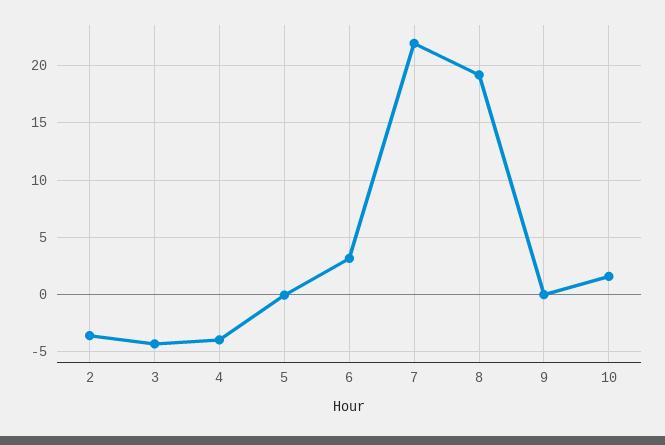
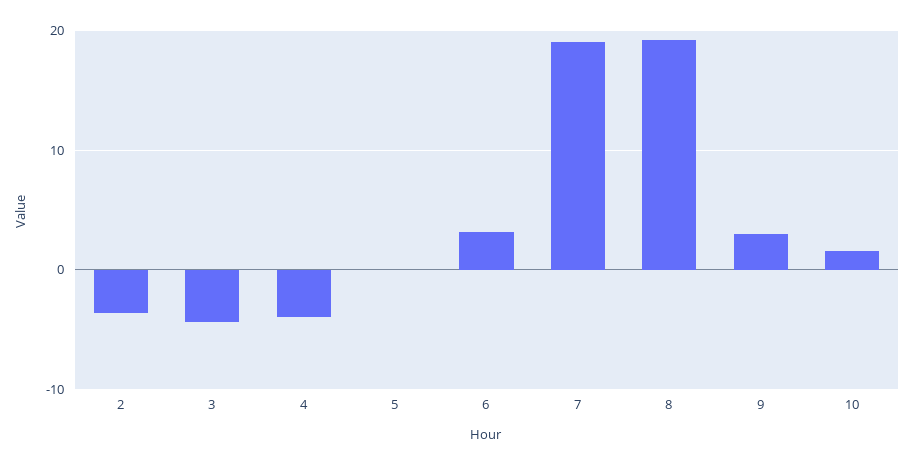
7: 22 -> 19
9: 0 -> 3

